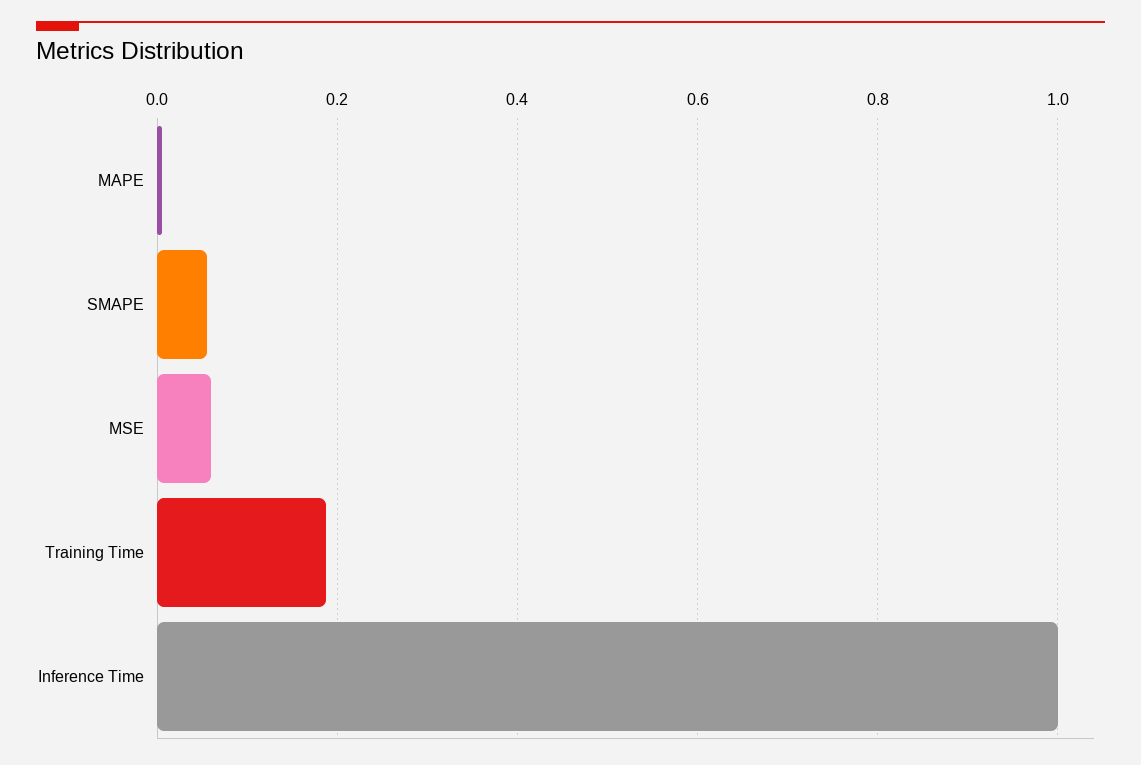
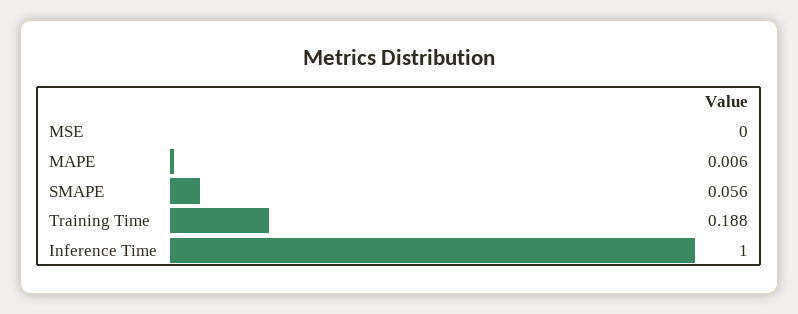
MSE: 0.06 -> 0

